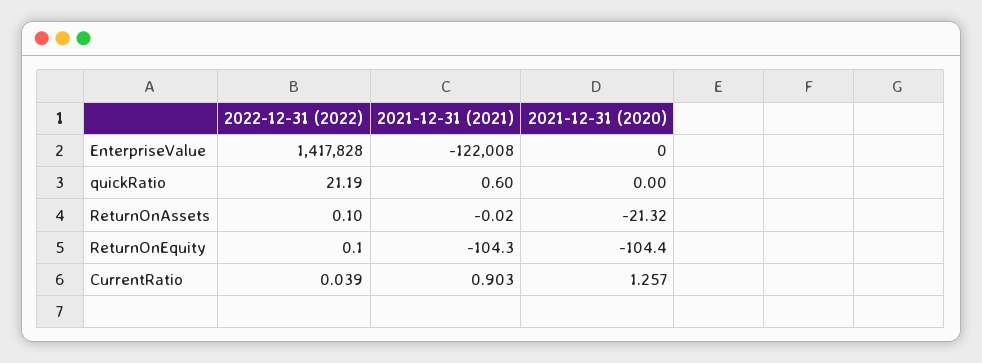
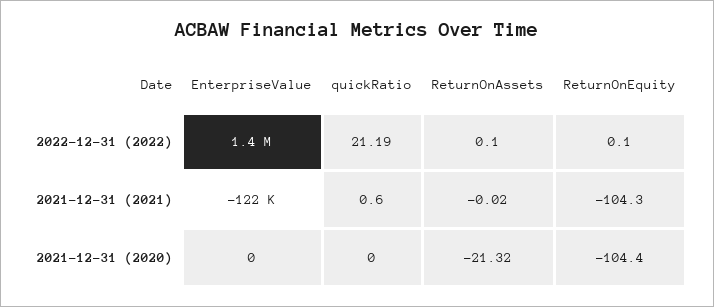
2022-12-31 (2022), CurrentRatio: 0.039 -> none
2021-12-31 (2021), CurrentRatio: 0.903 -> none
2021-12-31 (2020), CurrentRatio: 1.257 -> none

